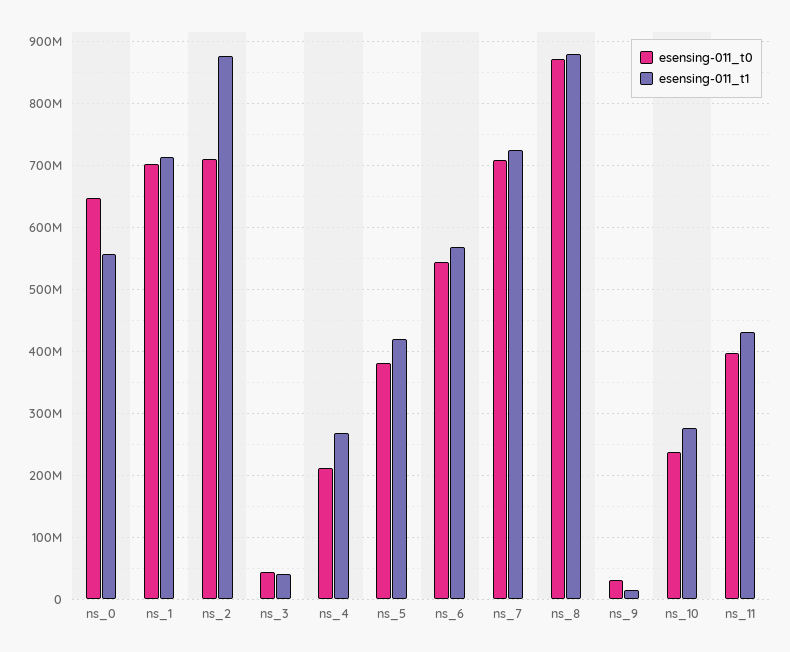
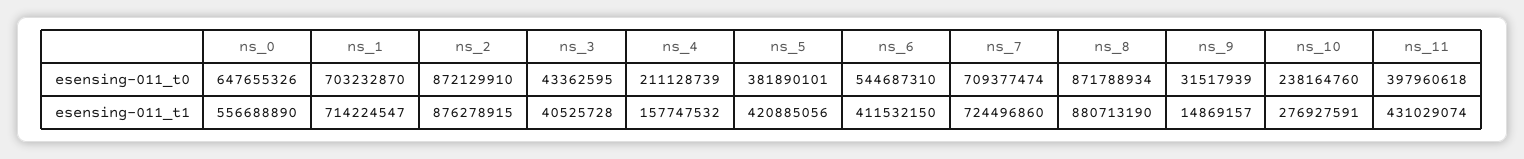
esensing-011_t0, ns_2: 710000000 -> 872129910
esensing-011_t1, ns_4: 270000000 -> 157747532
esensing-011_t1, ns_6: 570000000 -> 411532150

